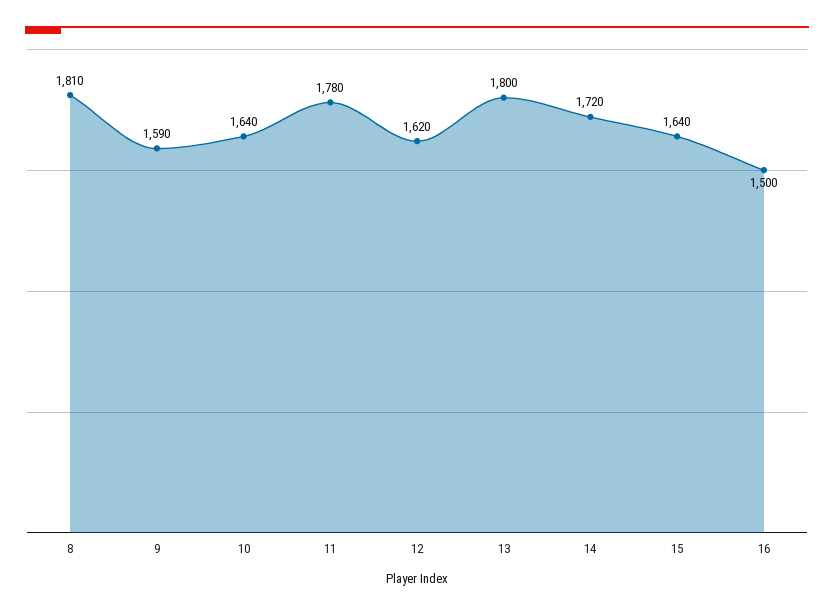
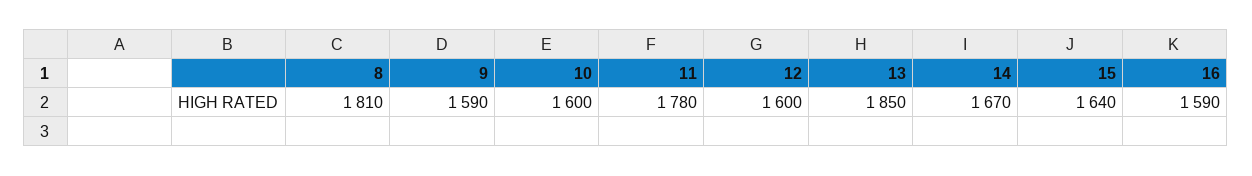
10: 1640 -> 1600
12: 1620 -> 1600
13: 1800 -> 1850
14: 1720 -> 1670
16: 1500 -> 1590

